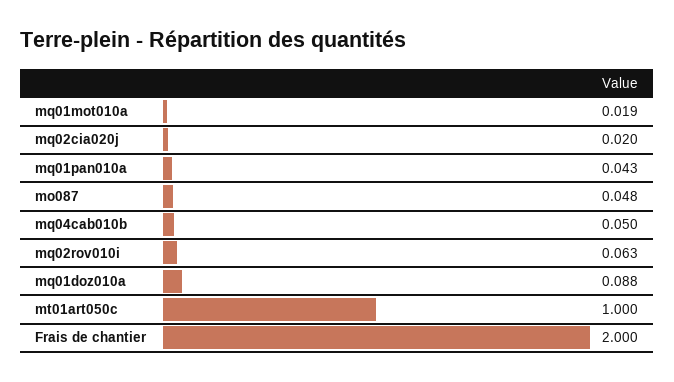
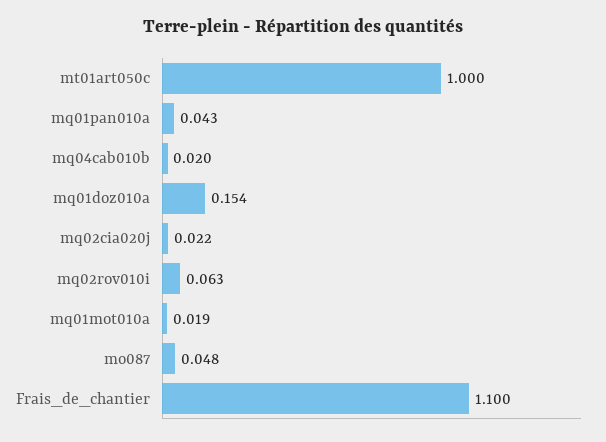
mq02cia020j: 0.02 -> 0.022
mq04cab010b: 0.05 -> 0.02
mq01doz010a: 0.088 -> 0.154
Frais de chantier: 2 -> 1.1

